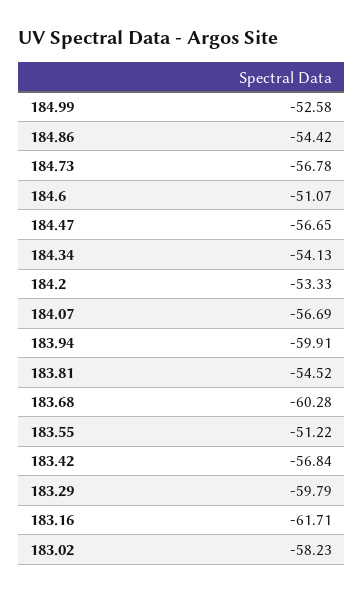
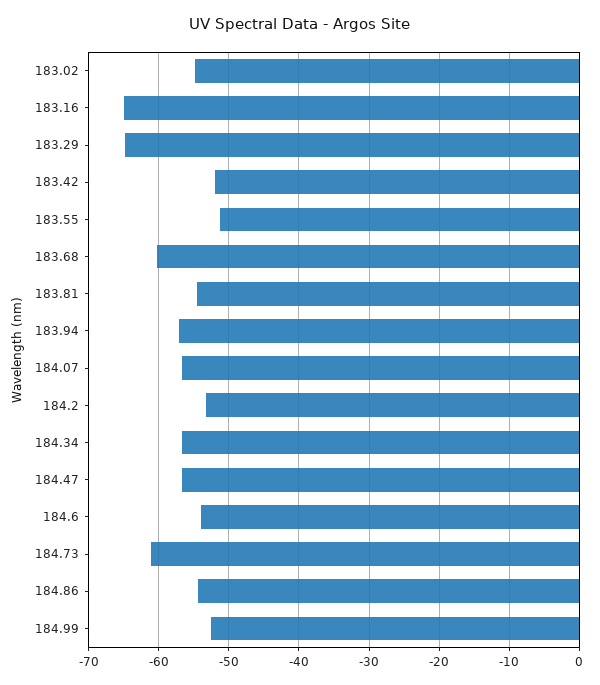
184.73: -56.78 -> -61
184.6: -51.07 -> -54
184.34: -54.13 -> -57
183.94: -59.91 -> -57
183.42: -56.84 -> -52
183.29: -59.79 -> -65
183.16: -61.71 -> -65
183.02: -58.23 -> -55

